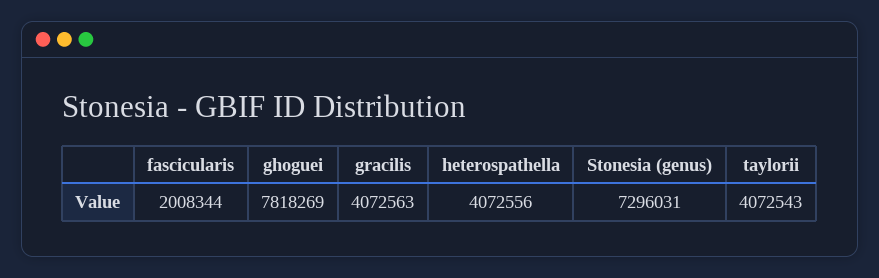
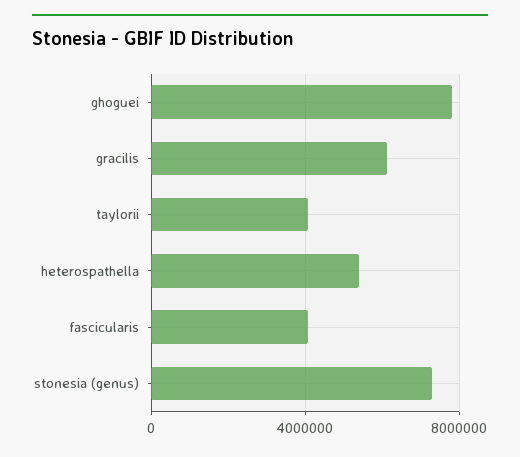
fascicularis: 2008344 -> 4000000
gracilis: 4072563 -> 6000000
heterospathella: 4072556 -> 5500000

